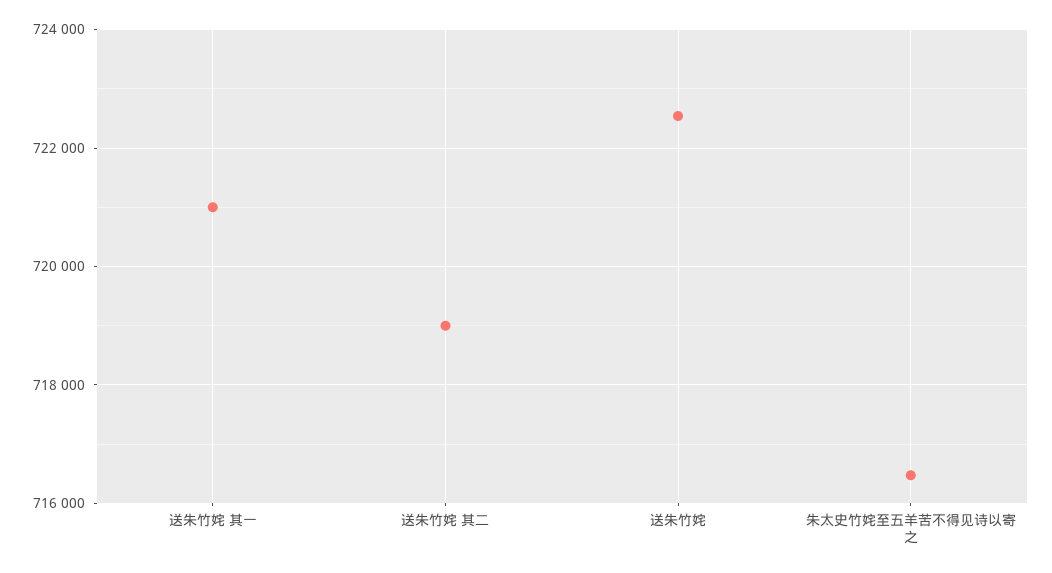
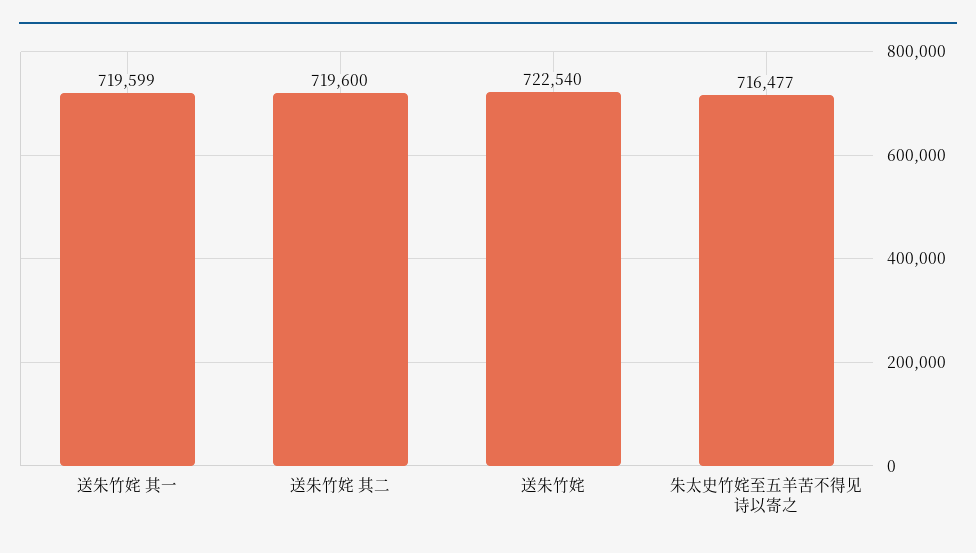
送朱竹姹 其一: 721000 -> 719599
送朱竹姹 其二: 719000 -> 719600

